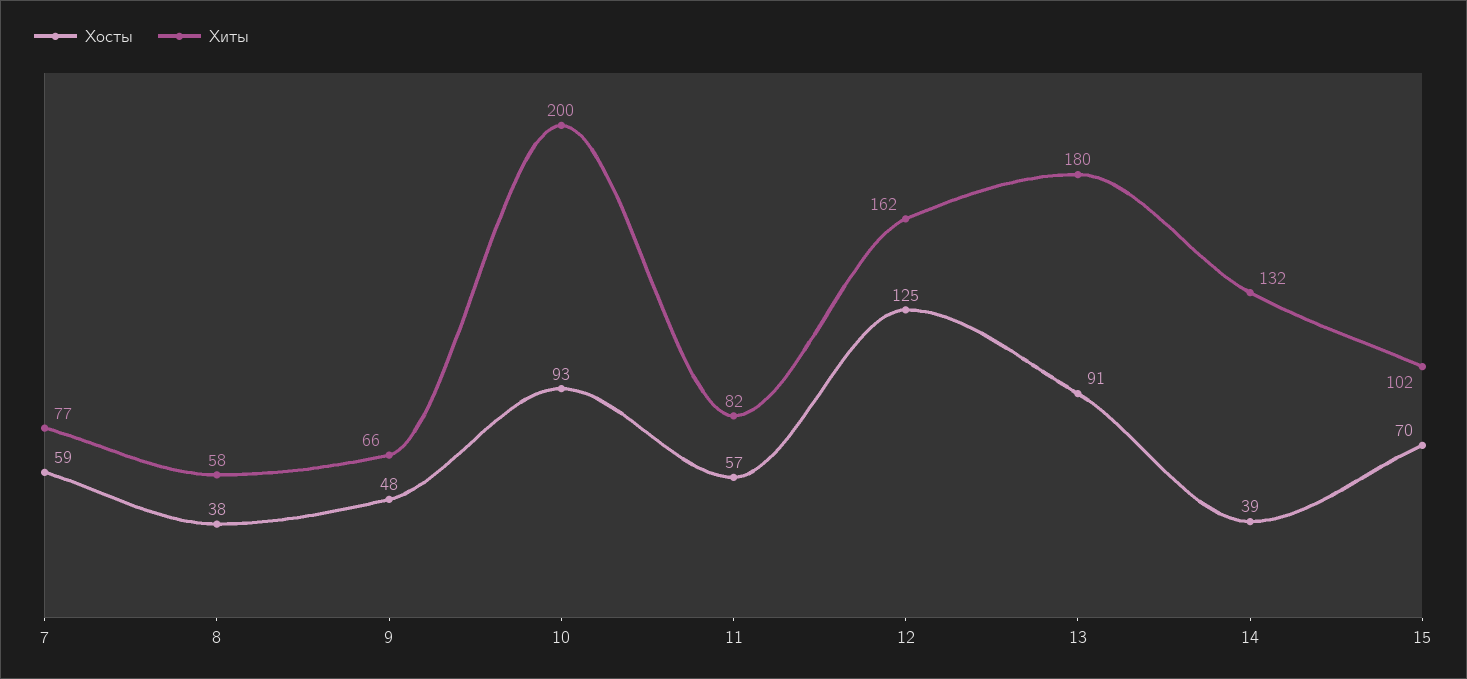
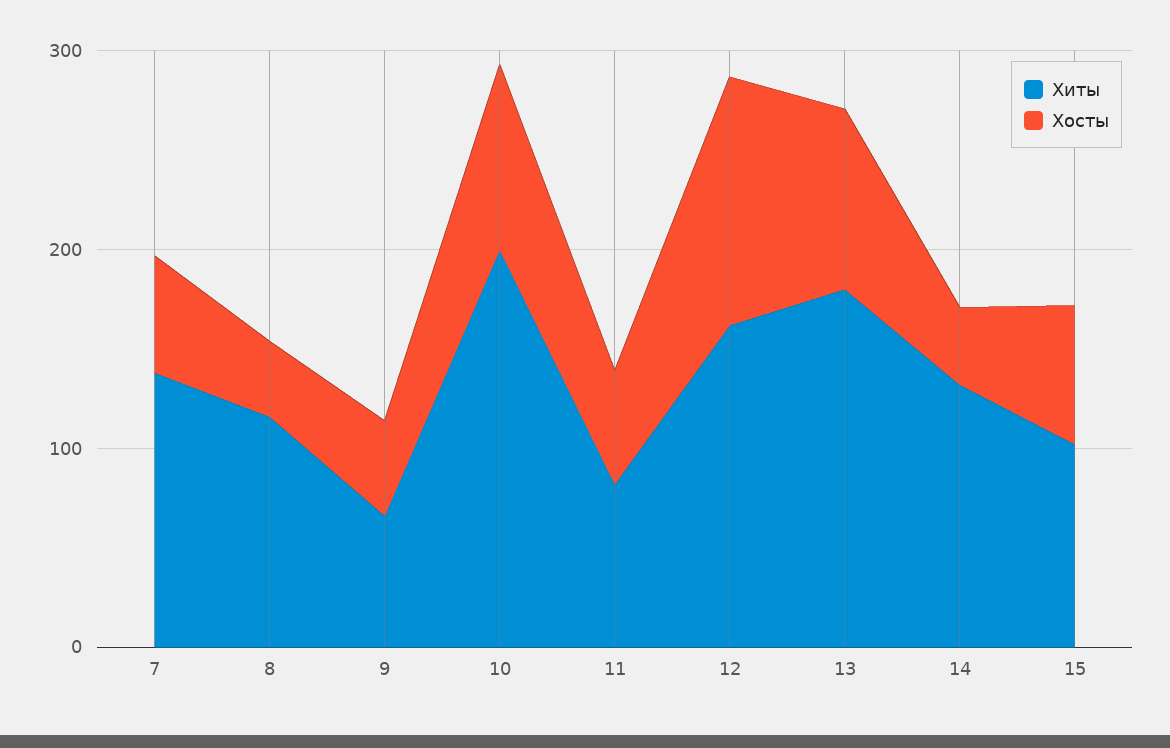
Хиты, 7: 77 -> 140
Хиты, 8: 58 -> 120

